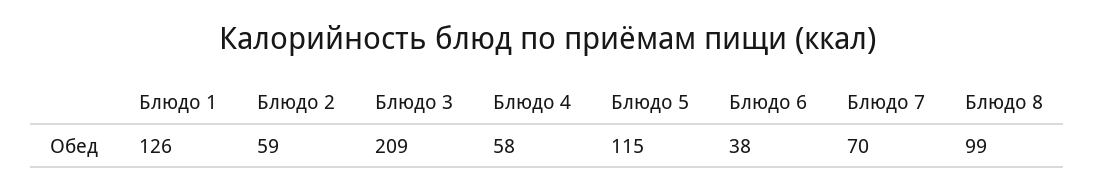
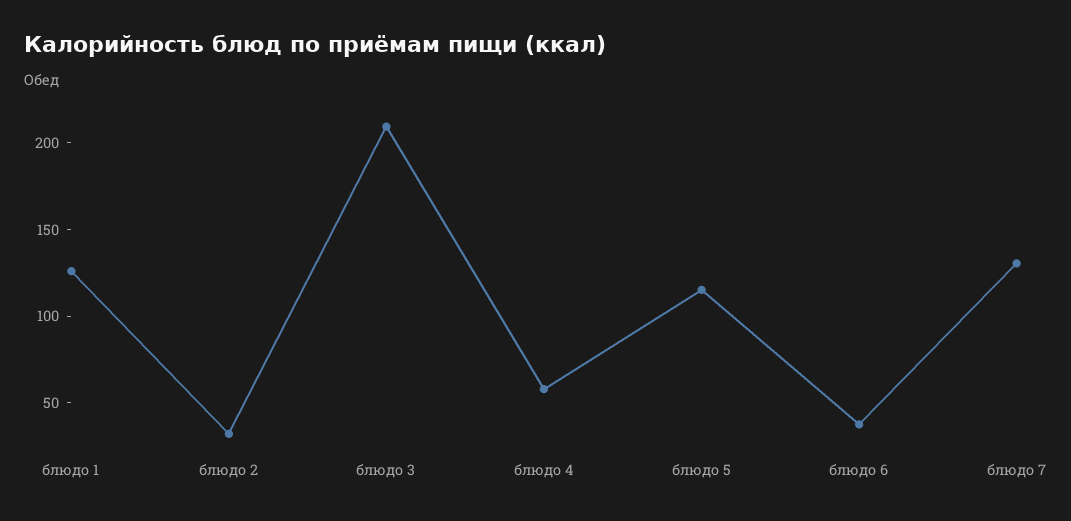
Блюдо 2: 59 -> 30
Блюдо 7: 70 -> 130
Блюдо 8: 99 -> none

